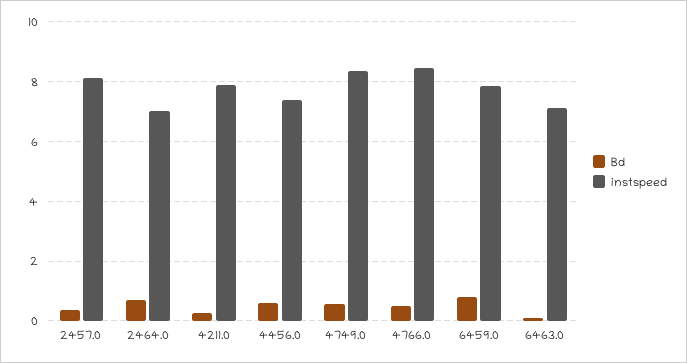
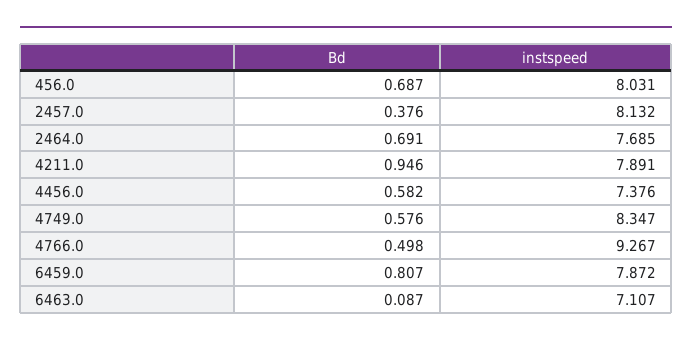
instspeed, 2464.0: 7 -> 7.685
Bd, 4211.0: 0.25 -> 0.946
instspeed, 4766.0: 8.5 -> 9.267
Bd, 456.0: none -> 0.687
instspeed, 456.0: none -> 8.031

